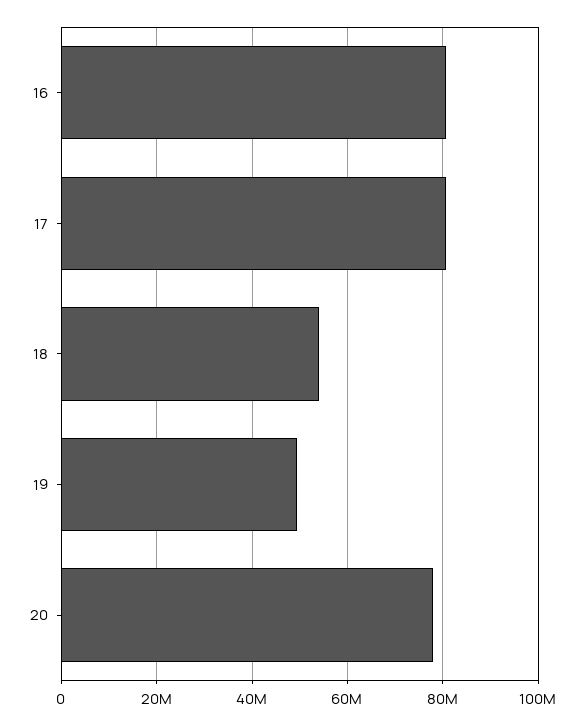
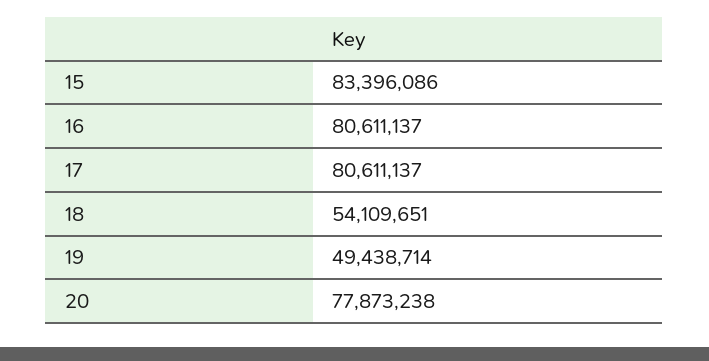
15: none -> 83396086

